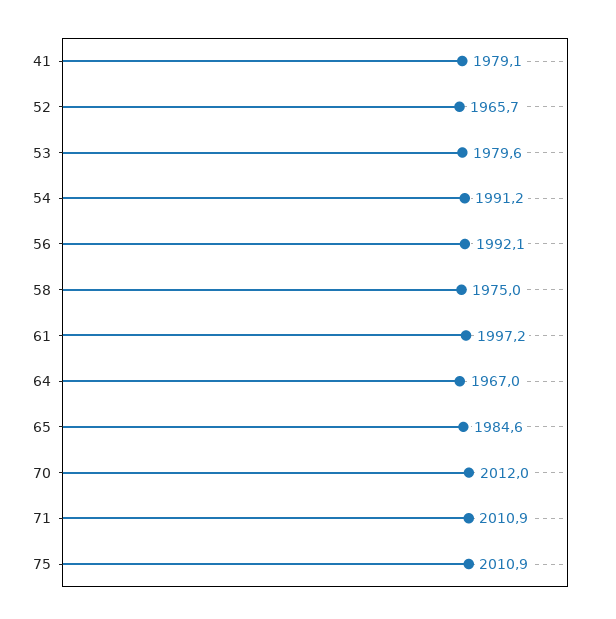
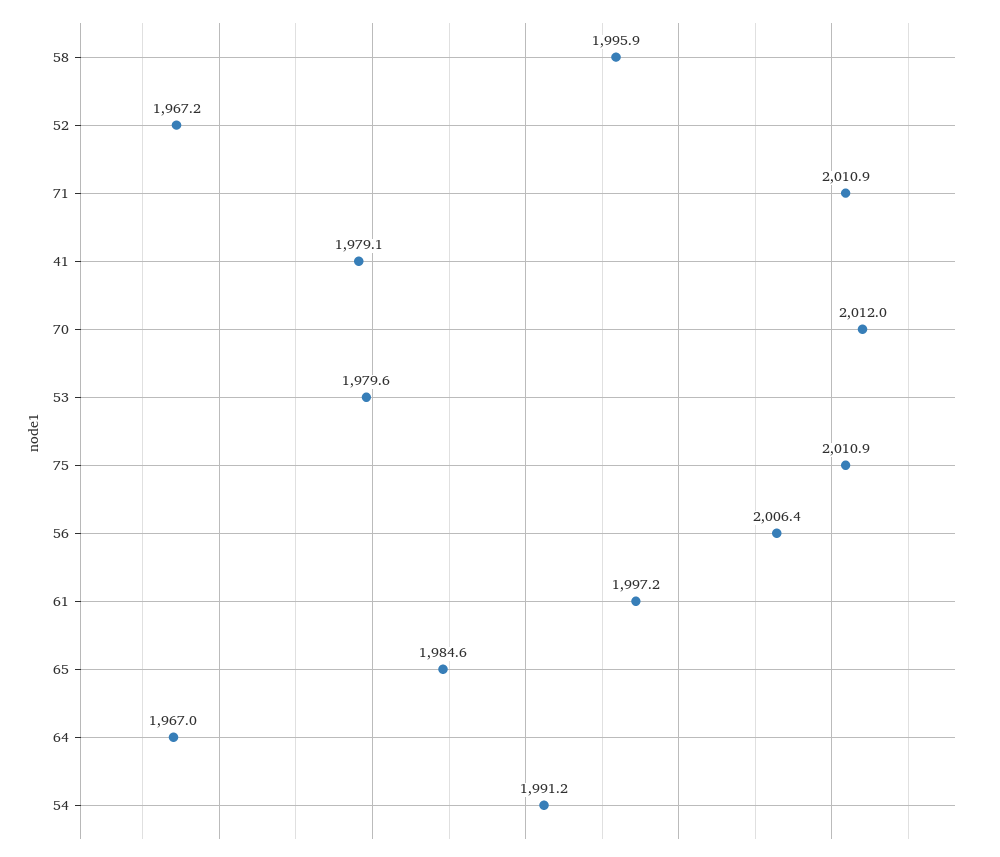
52: 1965.7 -> 1967.2
56: 1992.1 -> 2006.4
58: 1975 -> 1995.9

